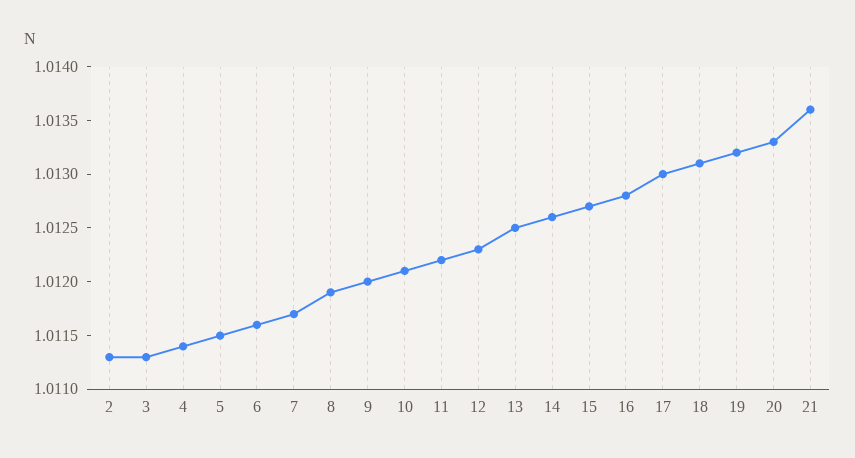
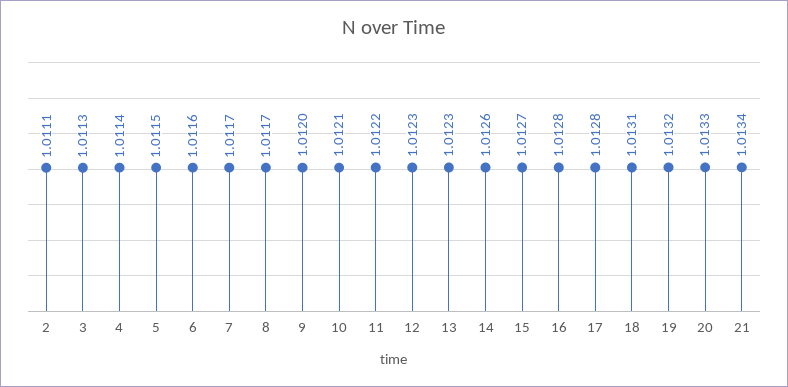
2: 1.0113 -> 1.0111
8: 1.0119 -> 1.0117
13: 1.0125 -> 1.0123
17: 1.013 -> 1.0128
21: 1.0136 -> 1.0134

